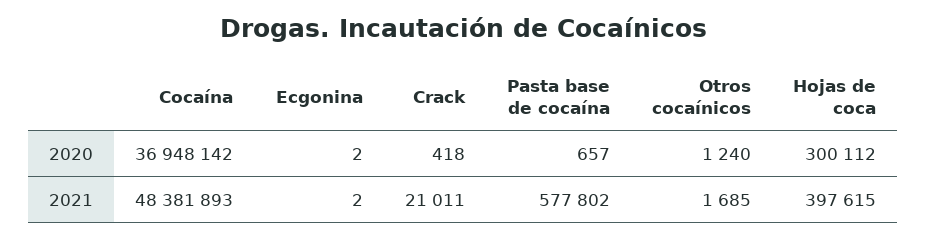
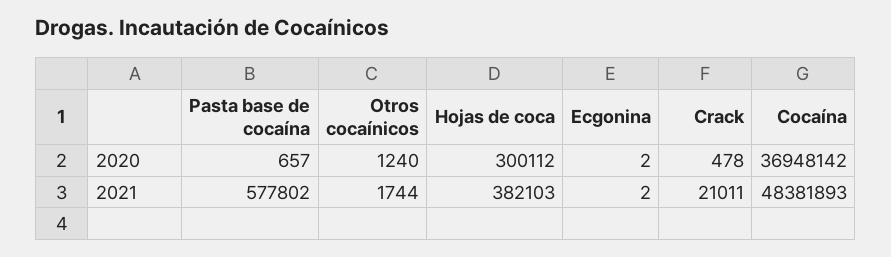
Crack, 2020: 418 -> 478
Otros cocaínicos, 2021: 1685 -> 1744
Hojas de coca, 2021: 397615 -> 382103

